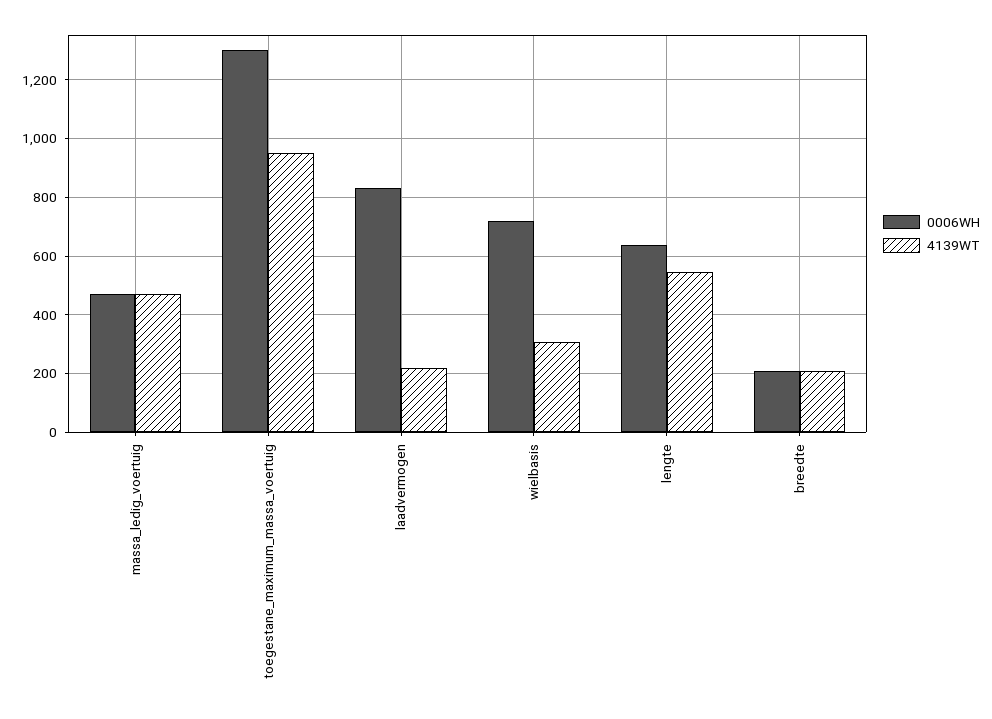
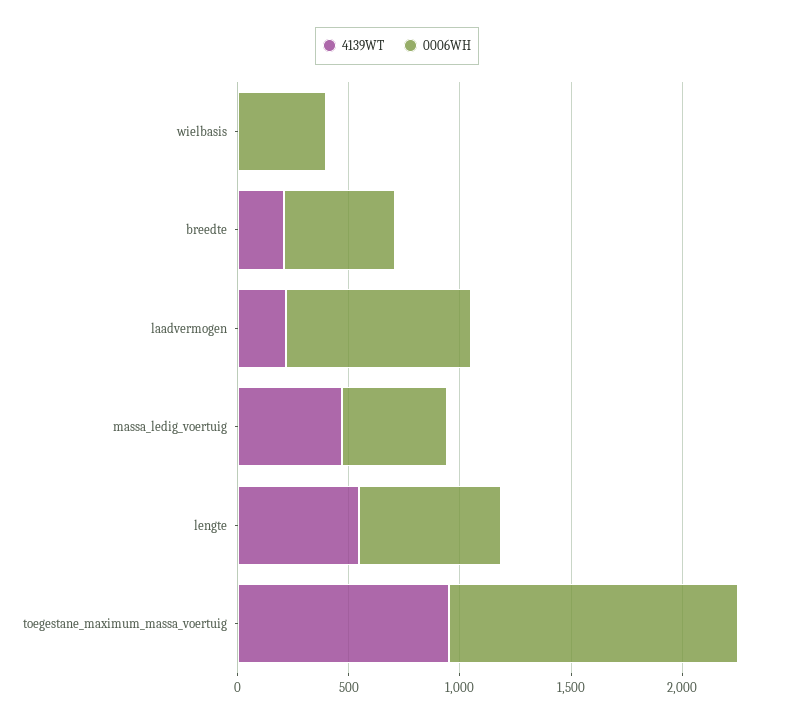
0006WH, wielbasis: 725 -> 400
4139WT, wielbasis: 300 -> 0
0006WH, breedte: 200 -> 500

